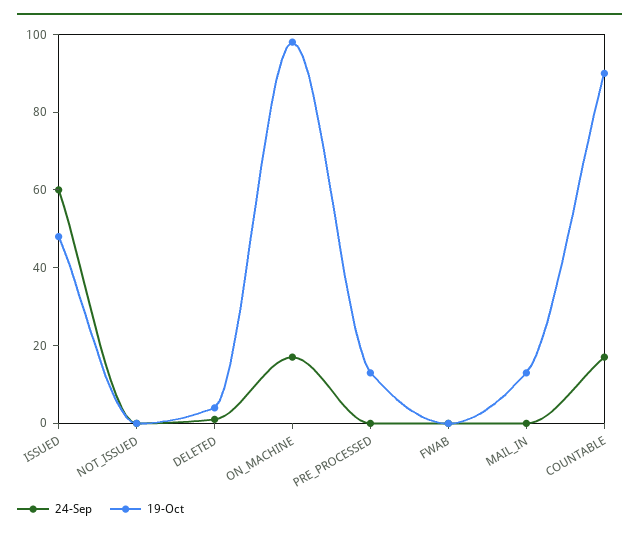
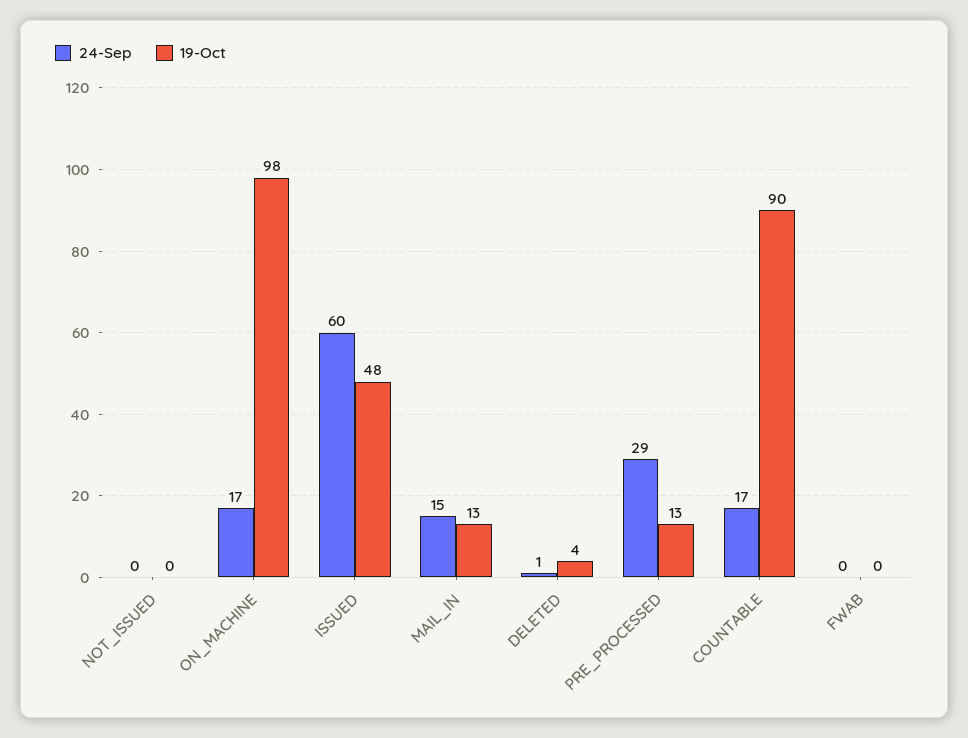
24-Sep, PRE_PROCESSED: 0 -> 29
24-Sep, MAIL_IN: 0 -> 15

